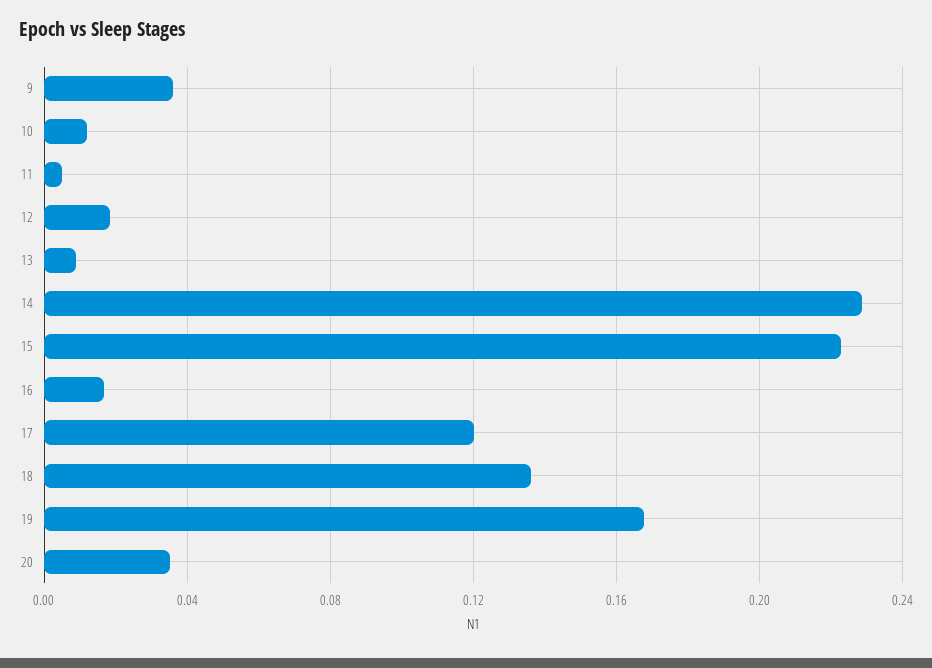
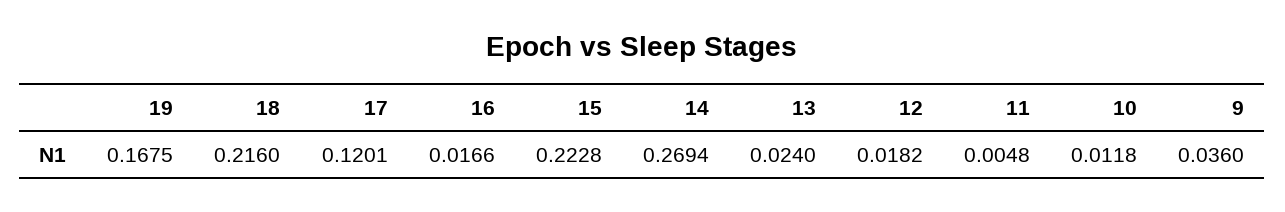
13: 0.01 -> 0.024
14: 0.23 -> 0.2694
18: 0.135 -> 0.216
20: 0.035 -> none

